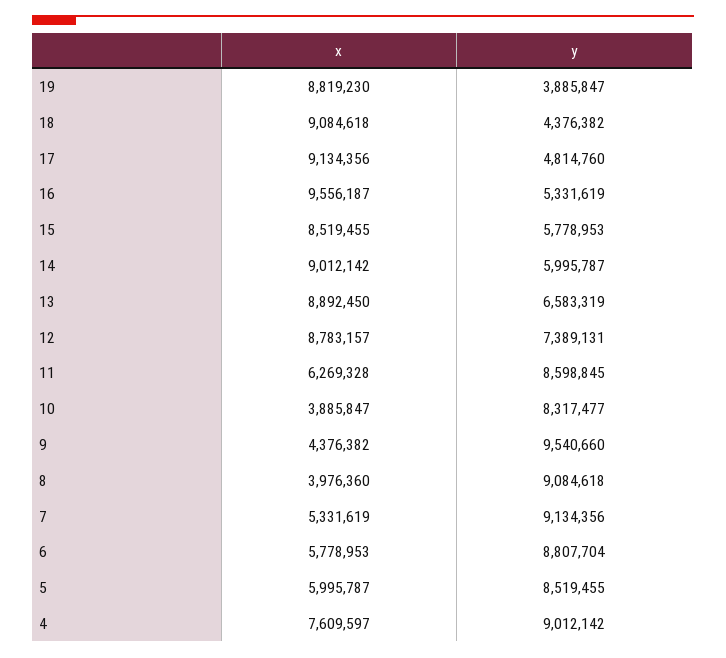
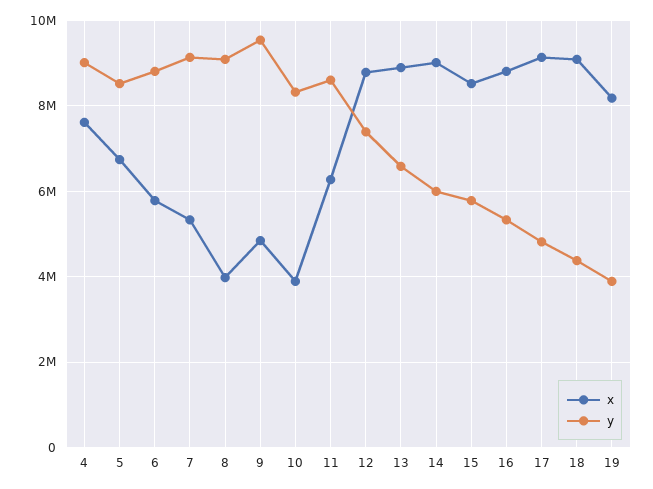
x, 19: 8819230 -> 8200000
x, 16: 9556187 -> 8800000
x, 9: 4376382 -> 4800000
x, 5: 5995787 -> 6800000

